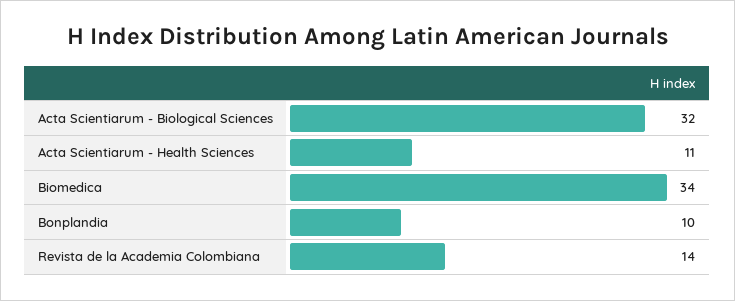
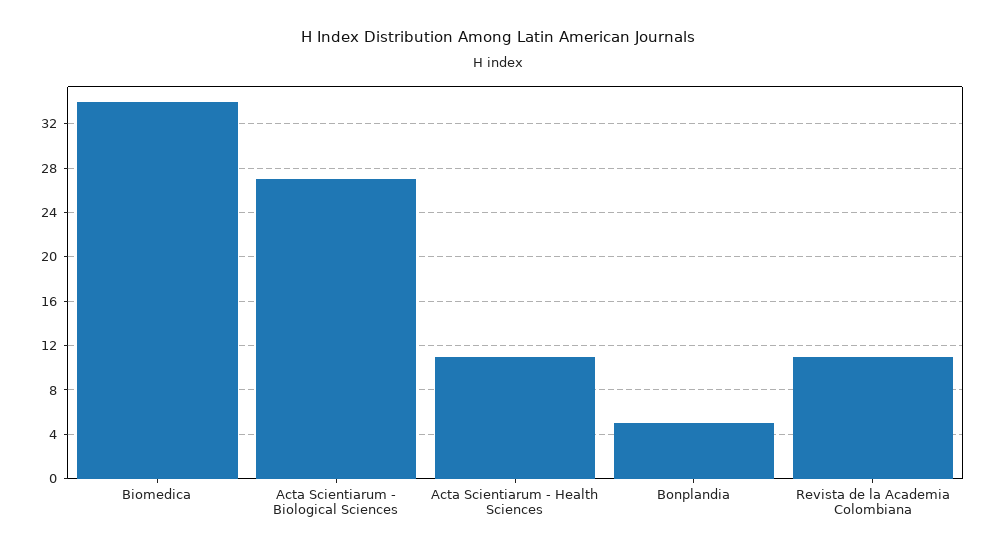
Acta Scientiarum - Biological Sciences: 32 -> 27
Bonplandia: 10 -> 5
Revista de la Academia Colombiana: 14 -> 11

